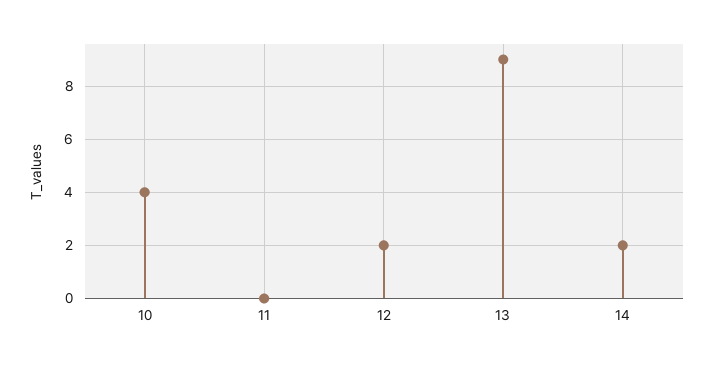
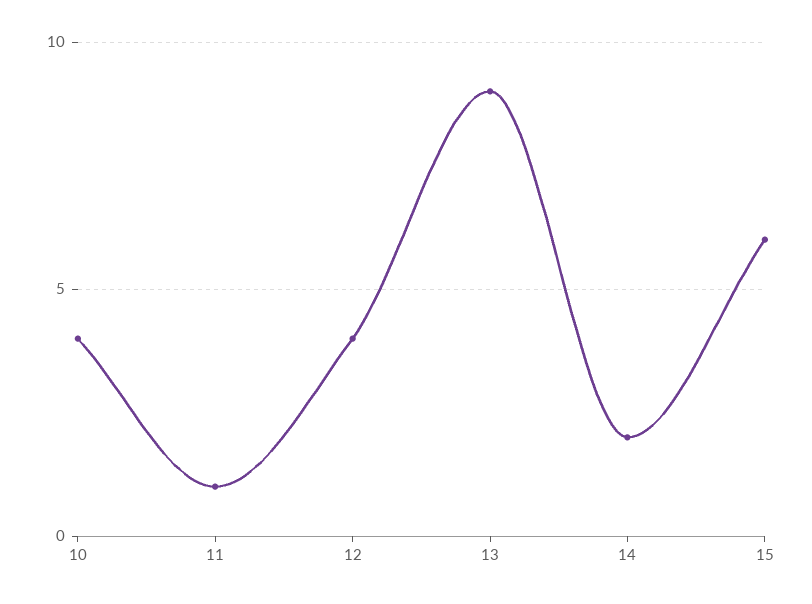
11: 0 -> 1
12: 2 -> 4
15: none -> 6

